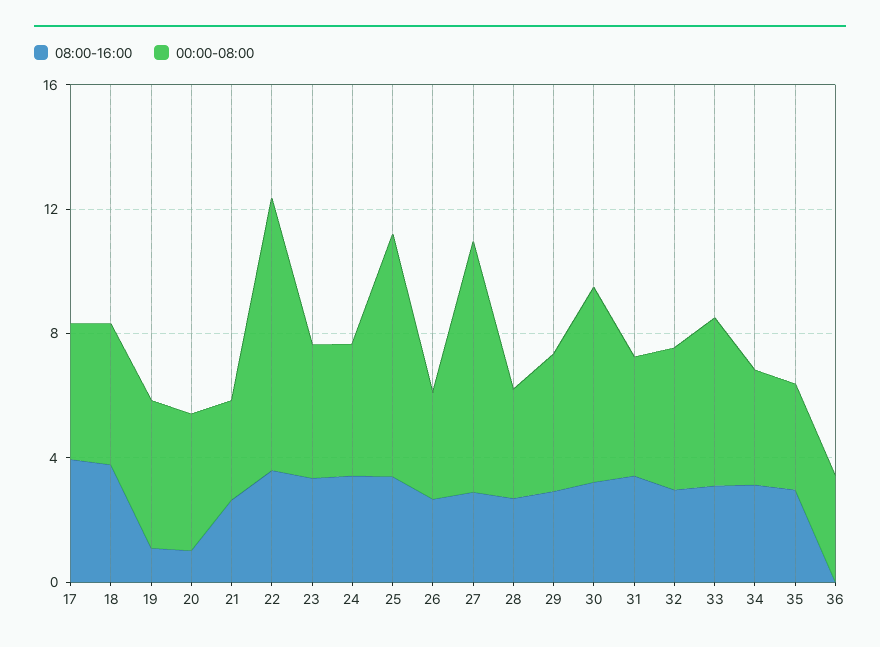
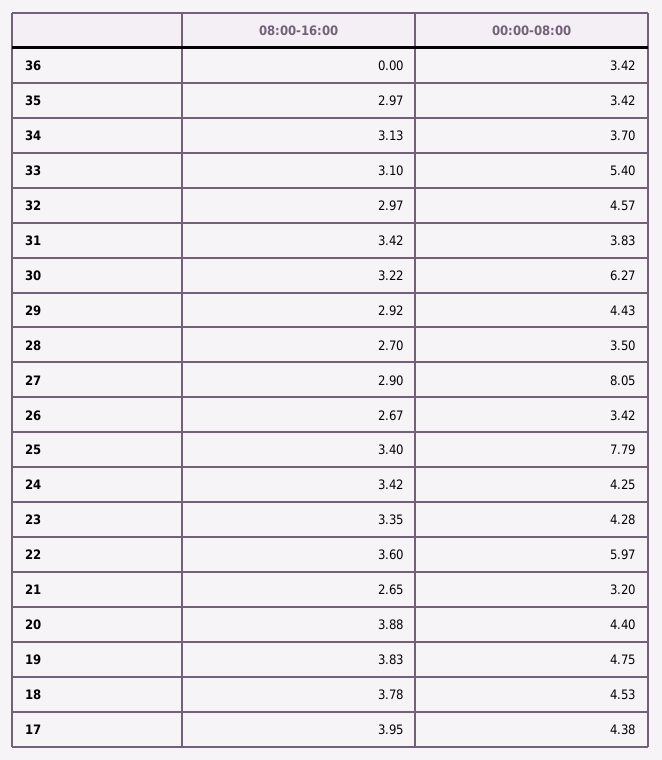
08:00-16:00, 19: 1 -> 3.83
08:00-16:00, 20: 1 -> 3.88
00:00-08:00, 22: 9 -> 5.97

